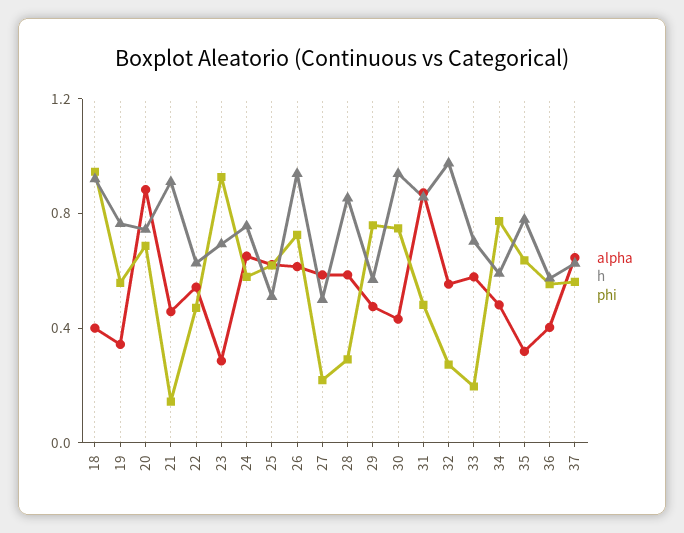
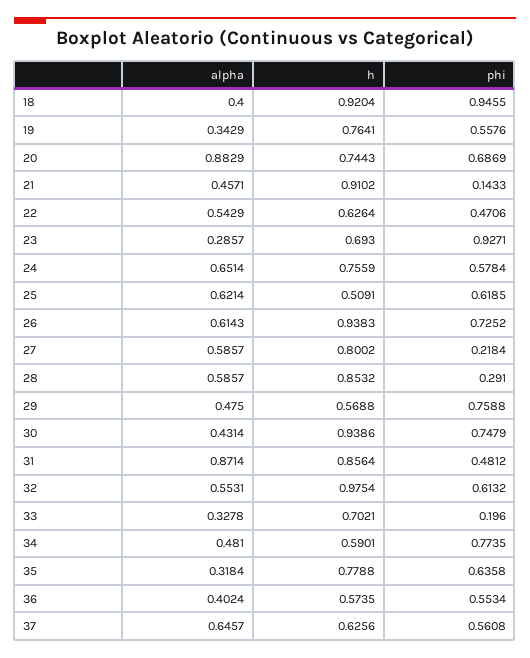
h, 27: 0.5 -> 0.8002
phi, 32: 0.3 -> 0.6132
alpha, 33: 0.6 -> 0.3278

